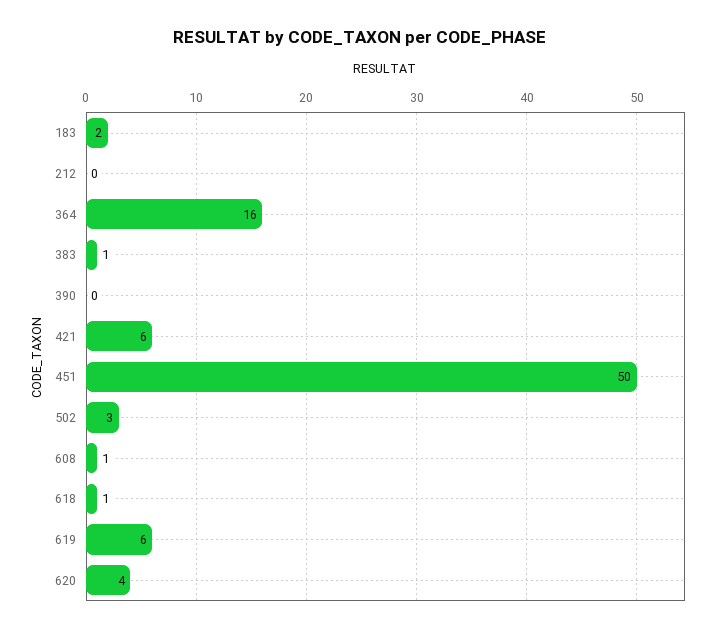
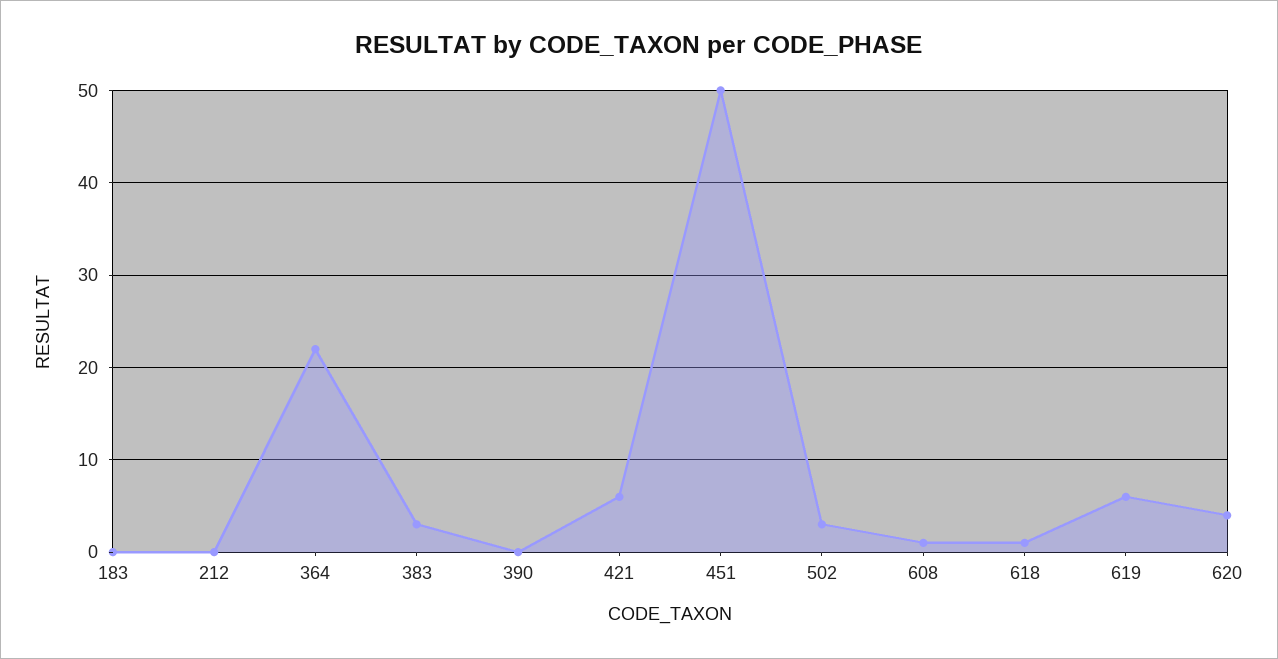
183: 2 -> 0
364: 16 -> 22
383: 1 -> 3

